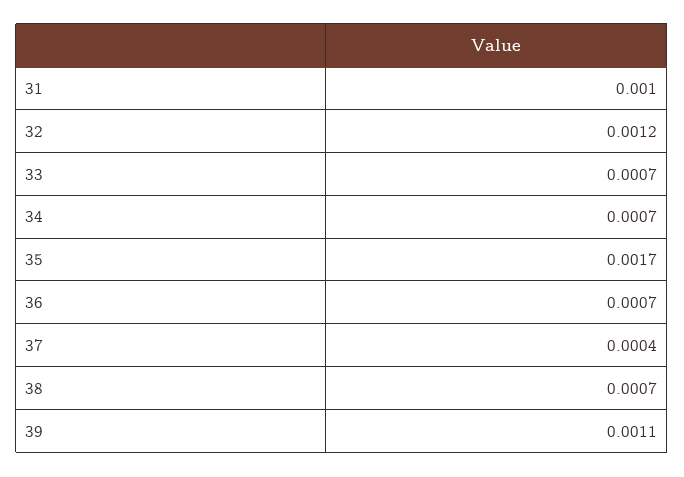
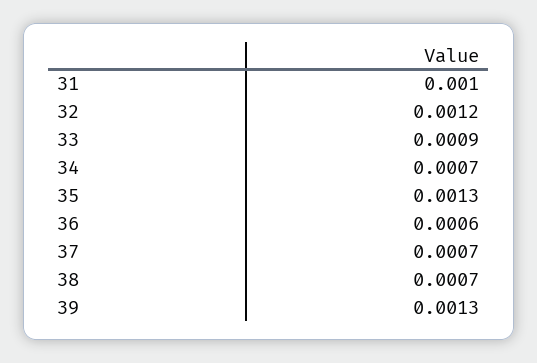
33: 0.0007 -> 0.0009
35: 0.0017 -> 0.0013
36: 0.0007 -> 0.0006
37: 0.0004 -> 0.0007
39: 0.0011 -> 0.0013

